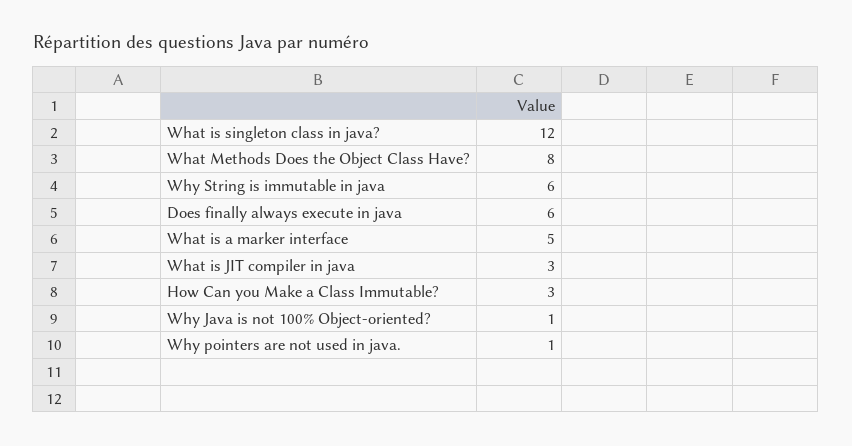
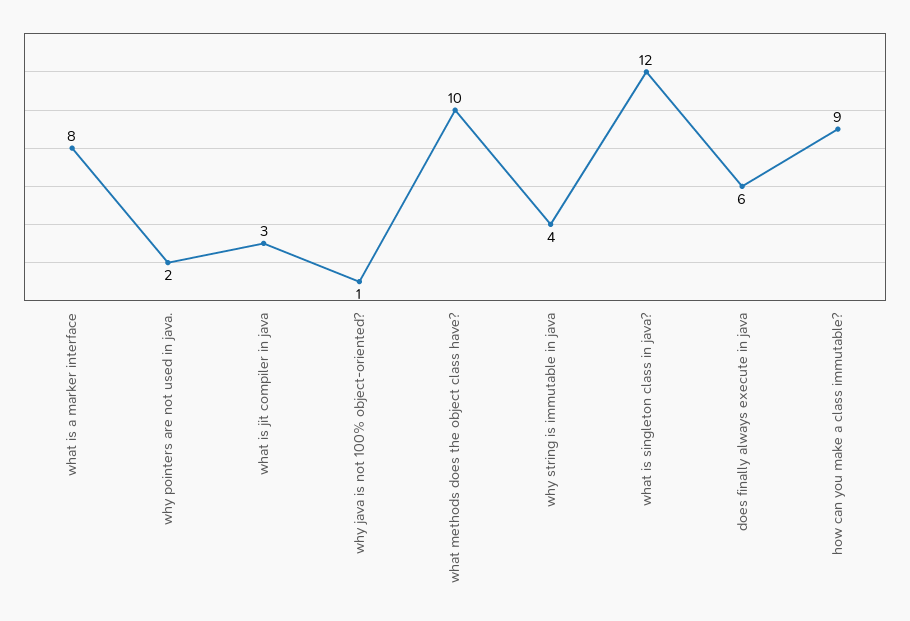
What Methods Does the Object Class Have?: 8 -> 10
Why String is immutable in java: 6 -> 4
What is a marker interface: 5 -> 8
How Can you Make a Class Immutable?: 3 -> 9
Why pointers are not used in java.: 1 -> 2

